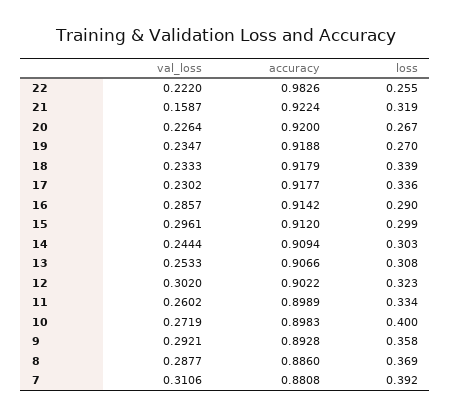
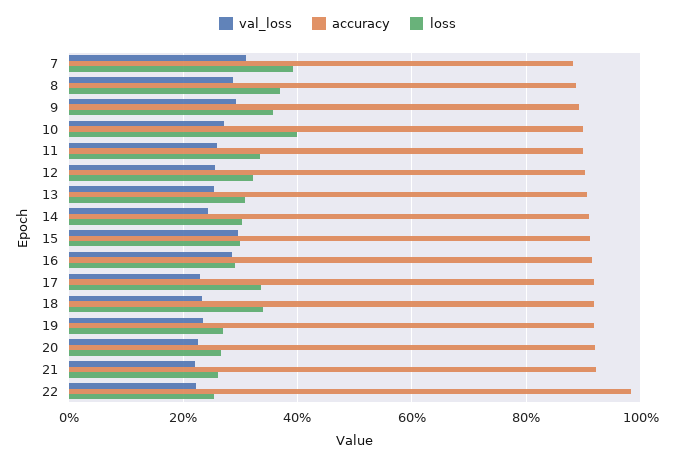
val_loss, 21: 0.1587 -> 0.22
loss, 21: 0.319 -> 0.26
val_loss, 12: 0.302 -> 0.26

